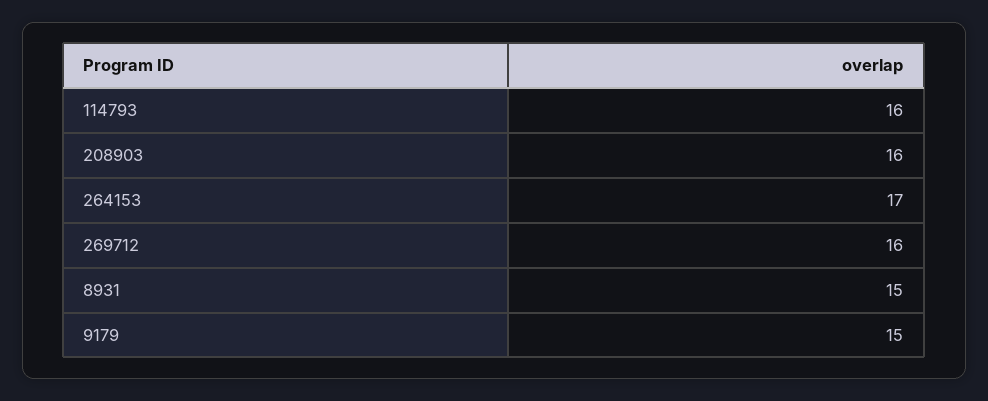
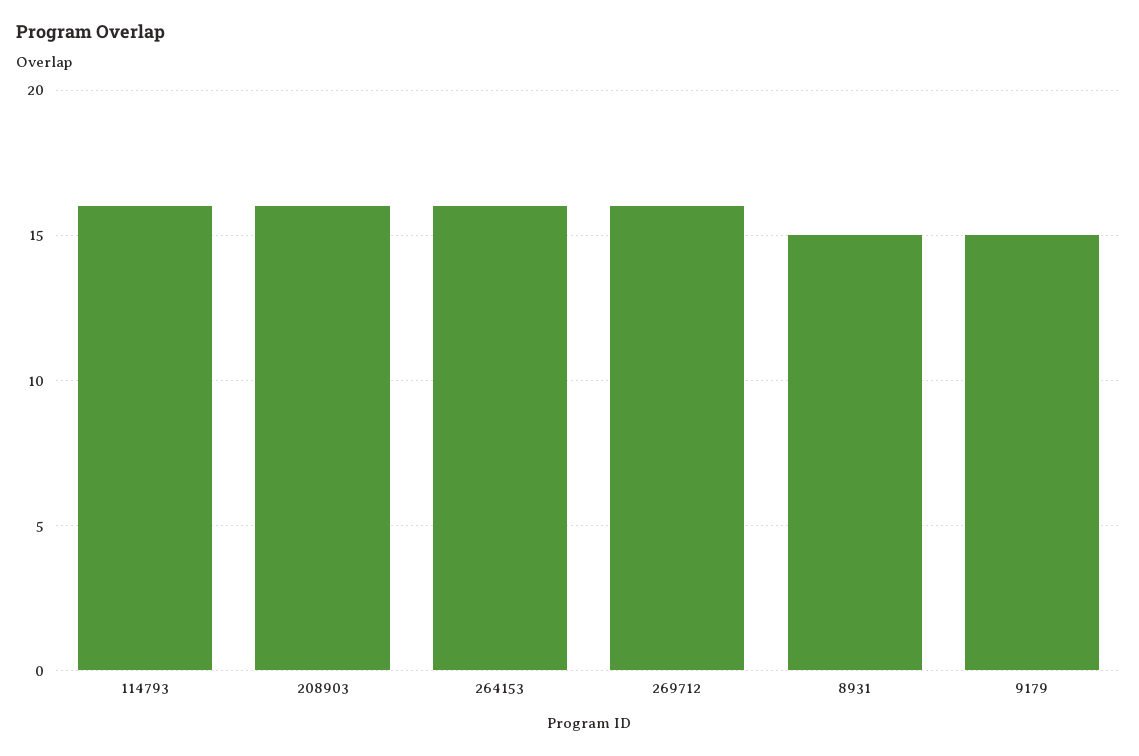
264153: 17 -> 16

